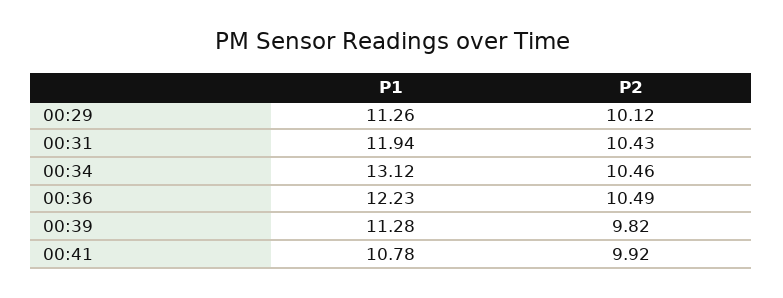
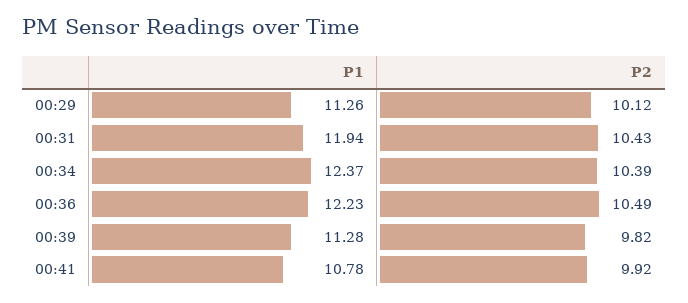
P1, 00:34: 13.12 -> 12.37
P2, 00:34: 10.46 -> 10.39

